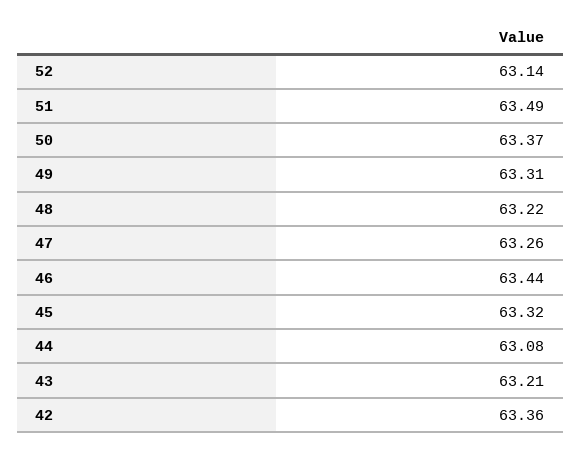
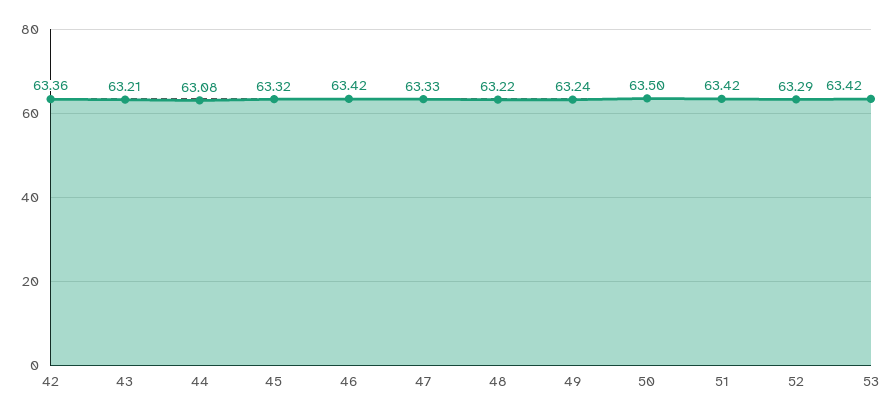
52: 63.14 -> 63.29
51: 63.49 -> 63.42
50: 63.37 -> 63.5
49: 63.31 -> 63.24
47: 63.26 -> 63.33
46: 63.44 -> 63.42
53: none -> 63.42

